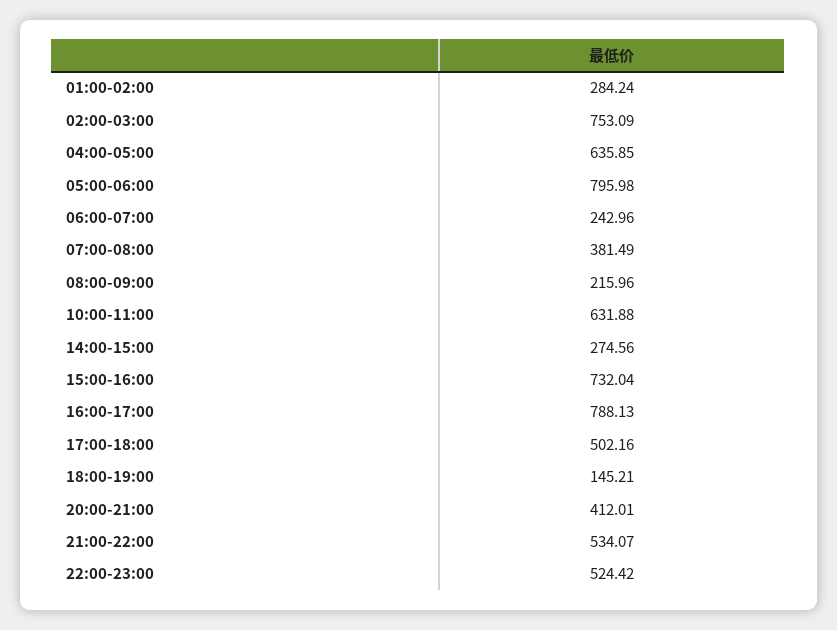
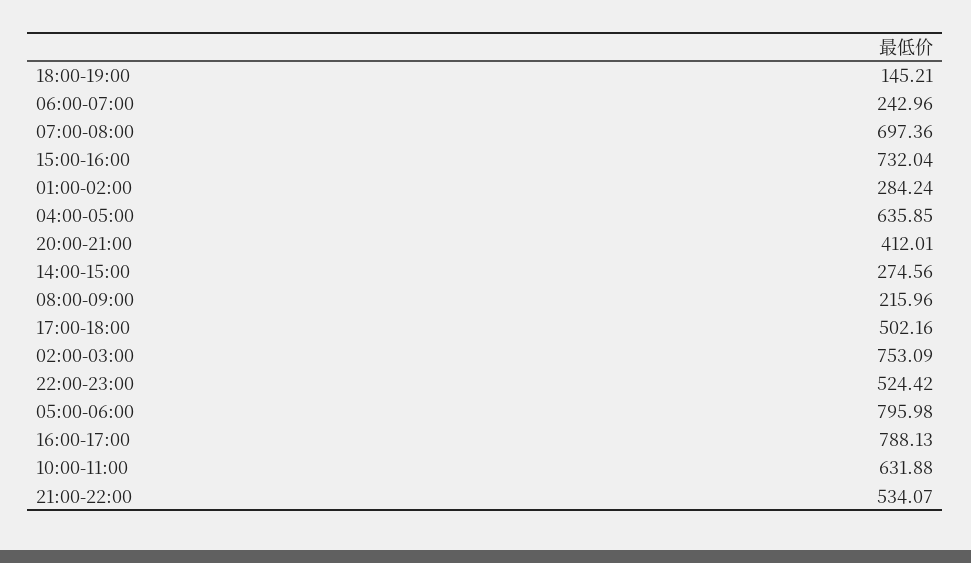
07:00-08:00: 381.49 -> 697.36

